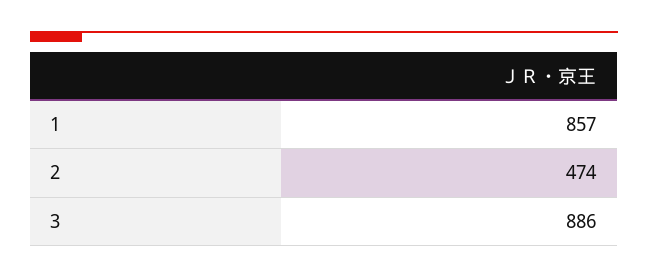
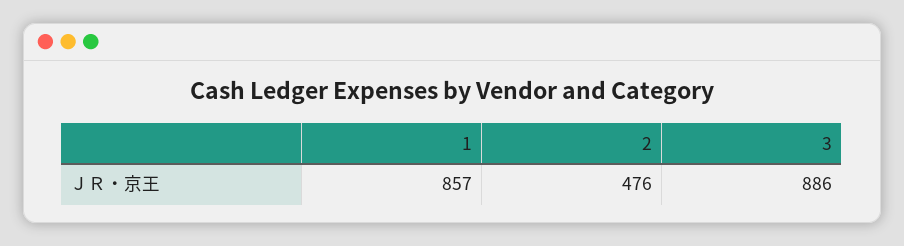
2: 474 -> 476

